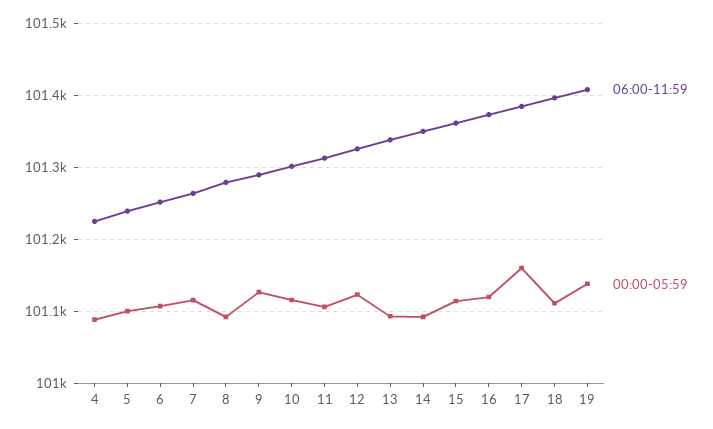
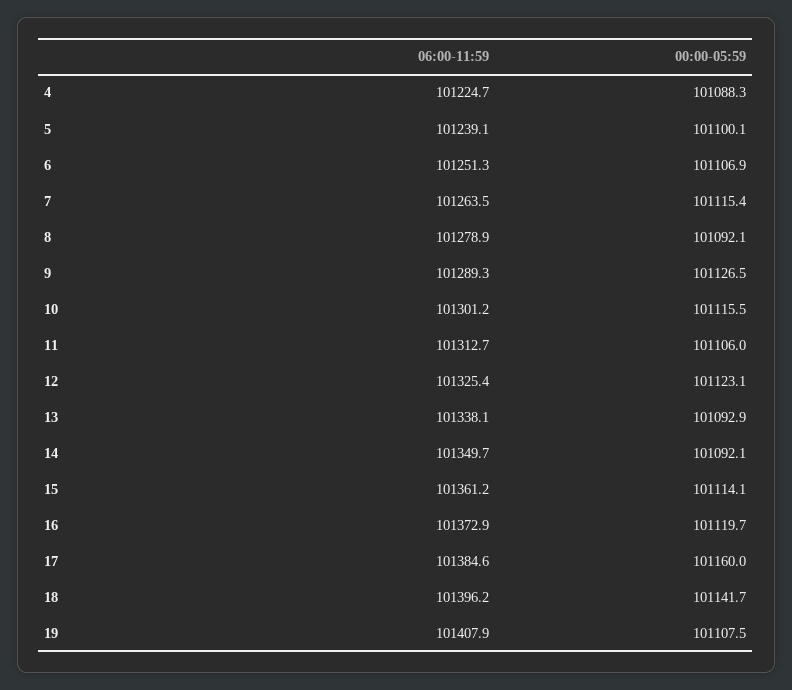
00:00-05:59, 18: 101110 -> 101141.7
00:00-05:59, 19: 101140 -> 101107.5

